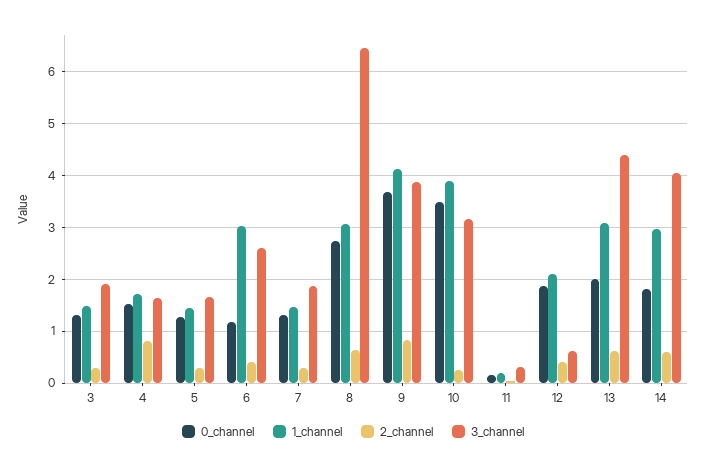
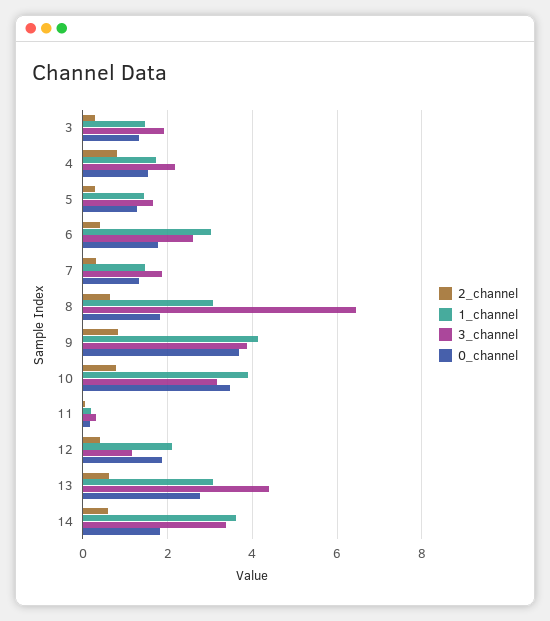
3_channel, 4: 1.6 -> 2.2
0_channel, 6: 1.2 -> 1.8
0_channel, 8: 2.8 -> 1.8
2_channel, 10: 0.2 -> 0.8
3_channel, 12: 0.6 -> 1.2
0_channel, 13: 2 -> 2.8
1_channel, 14: 3 -> 3.6
3_channel, 14: 4 -> 3.4

